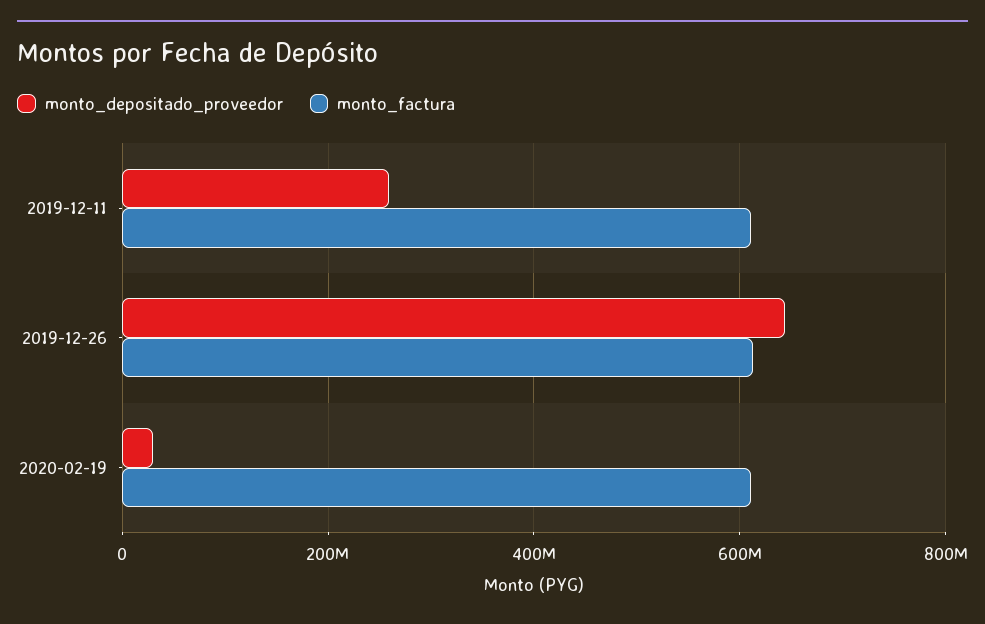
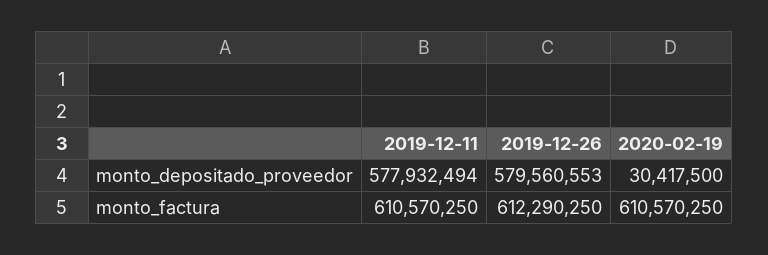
monto_depositado_proveedor, 2019-12-11: 260000000 -> 577932494
monto_depositado_proveedor, 2019-12-26: 640000000 -> 579560553

